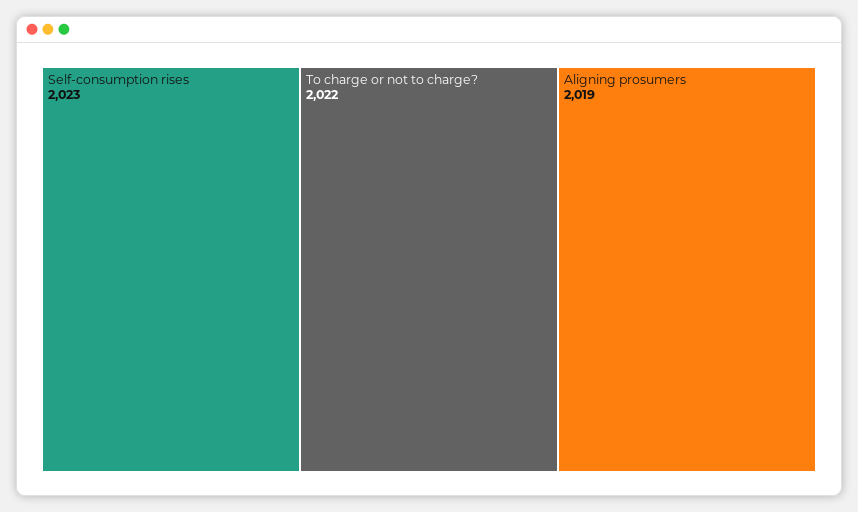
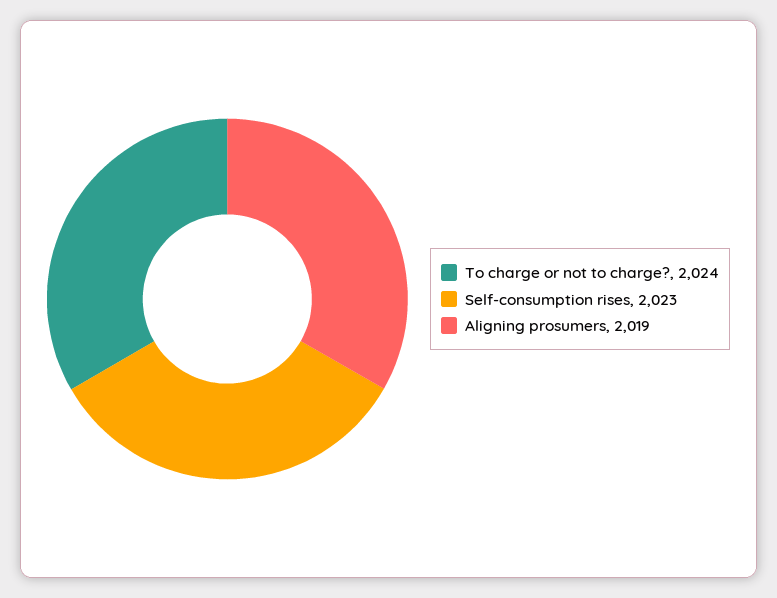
To charge or not to charge?: 2022 -> 2024

